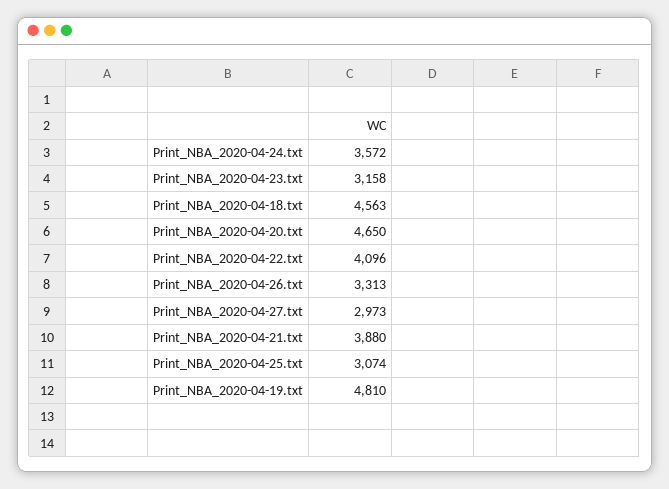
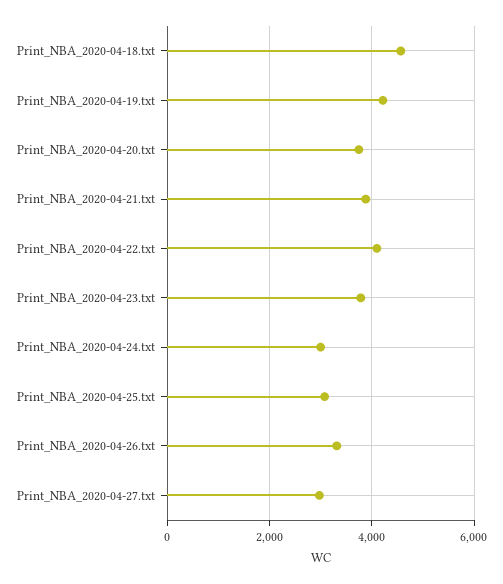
Print_NBA_2020-04-24.txt: 3572 -> 3000
Print_NBA_2020-04-23.txt: 3158 -> 3800
Print_NBA_2020-04-20.txt: 4650 -> 3800
Print_NBA_2020-04-19.txt: 4810 -> 4200

